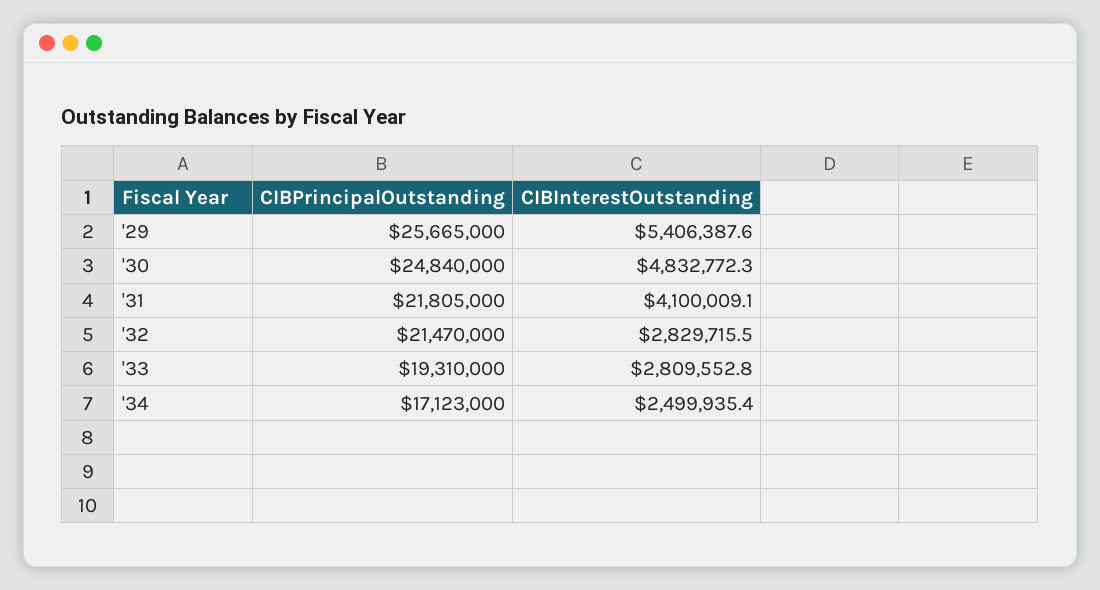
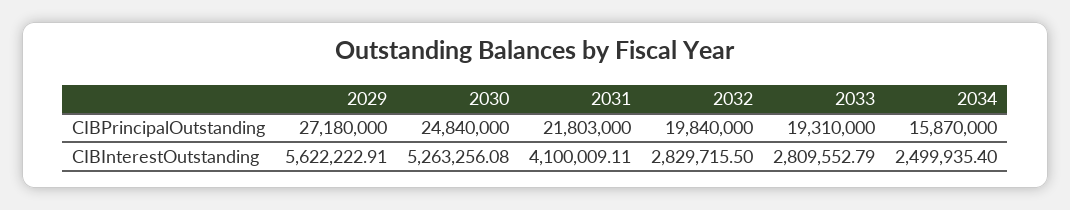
CIBPrincipalOutstanding, '29: 25665000 -> 27180000
CIBInterestOutstanding, '29: 5406387.6 -> 5622222.91
CIBInterestOutstanding, '30: 4832772.3 -> 5263256.08
CIBPrincipalOutstanding, '31: 21805000 -> 21803000
CIBPrincipalOutstanding, '32: 21470000 -> 19840000
CIBPrincipalOutstanding, '34: 17123000 -> 15870000

